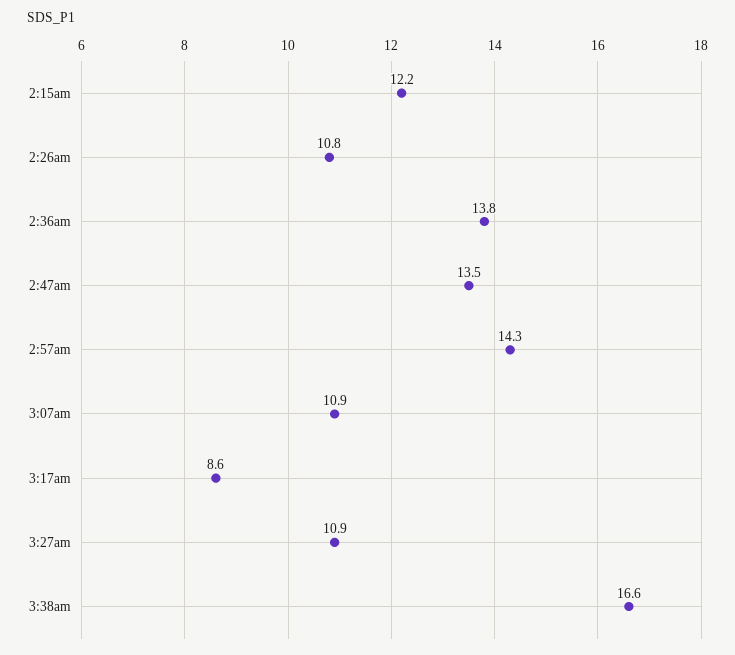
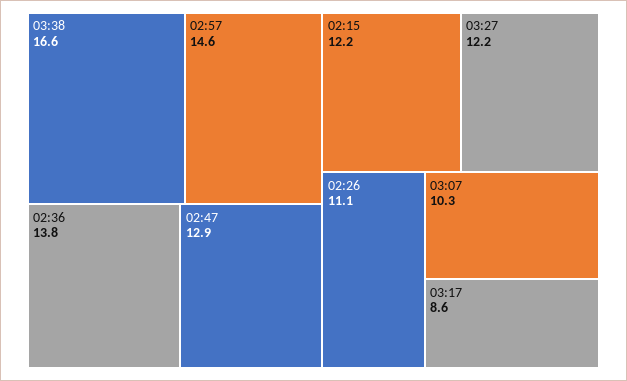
2:26am: 10.8 -> 11.1
2:47am: 13.5 -> 12.9
2:57am: 14.3 -> 14.6
3:07am: 10.9 -> 10.3
3:27am: 10.9 -> 12.2

